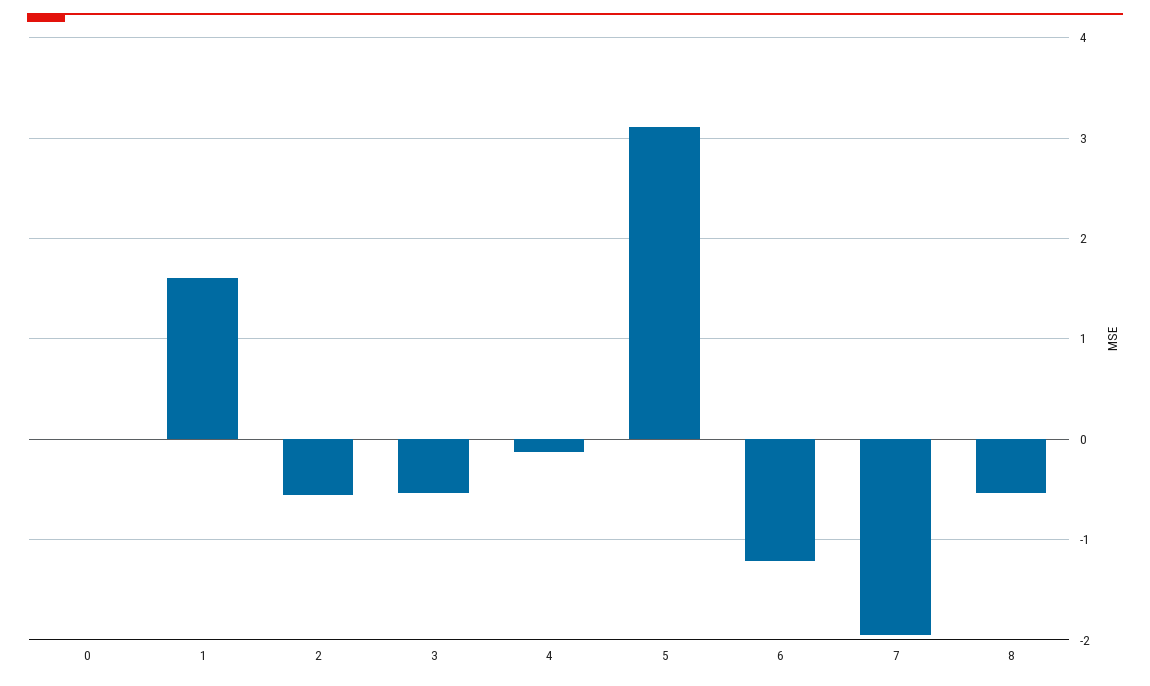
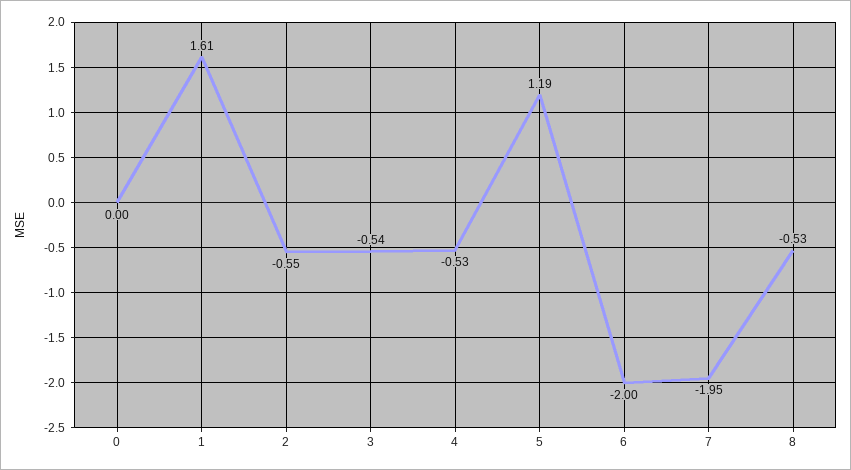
4: -0.1 -> -0.53
5: 3.1 -> 1.19
6: -1.2 -> -2

